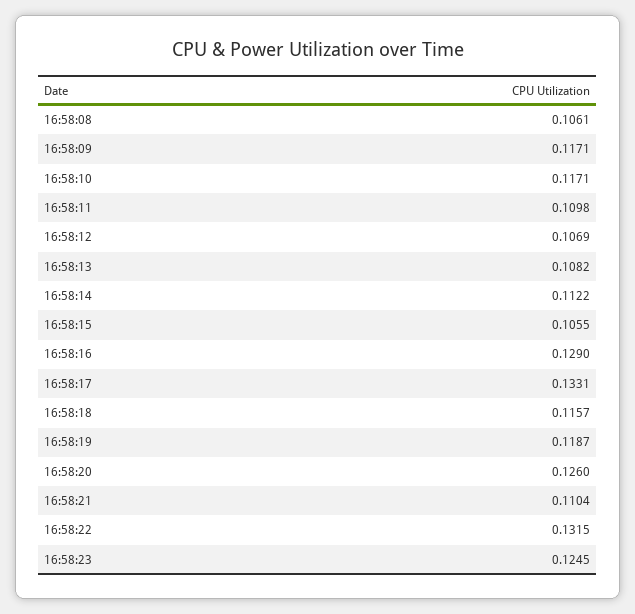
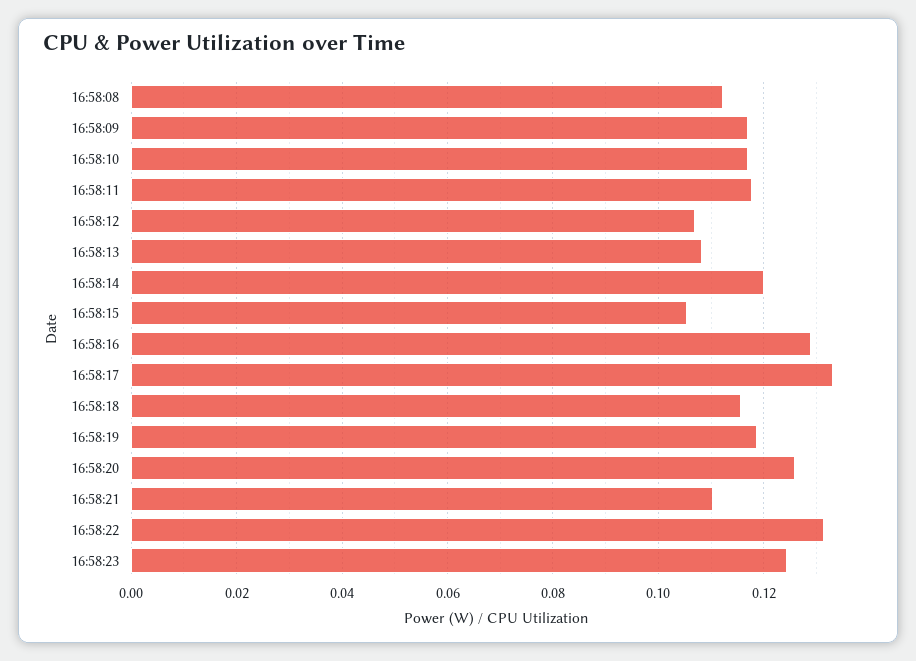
16:58:08: 0.1061 -> 0.112
16:58:11: 0.1098 -> 0.118
16:58:14: 0.1122 -> 0.12

